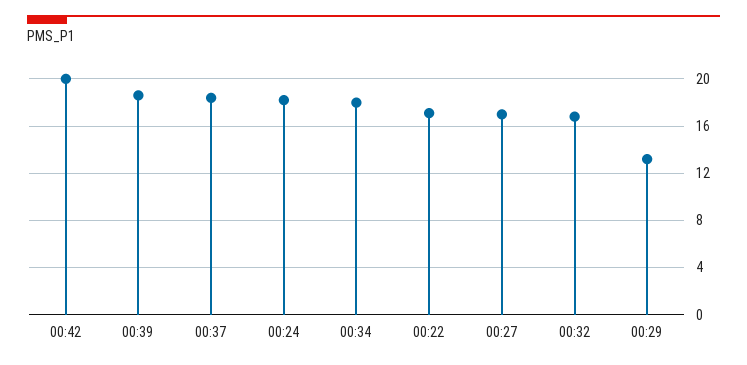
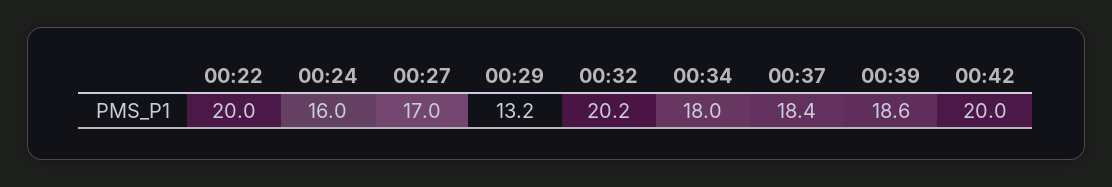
00:24: 18 -> 16
00:22: 17 -> 20
00:32: 17 -> 20.2

